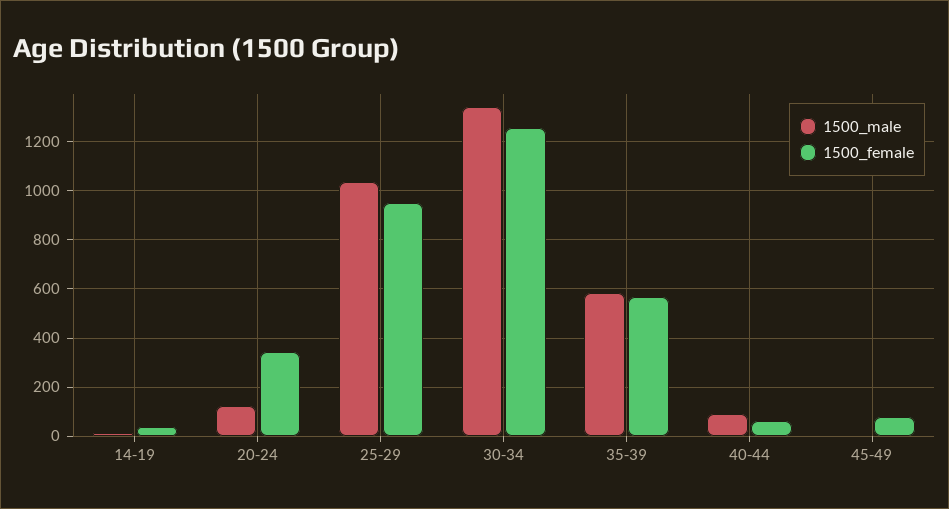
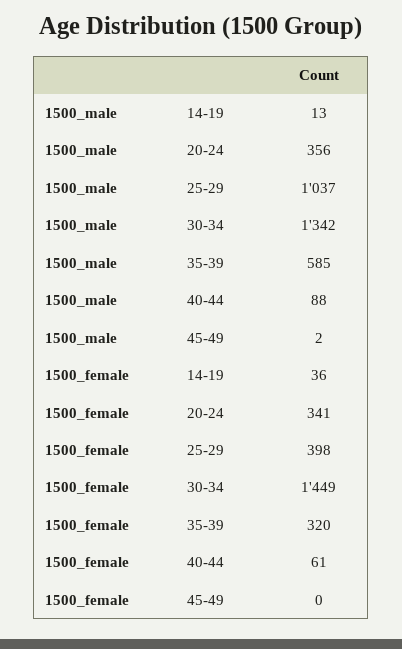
1500_male, 20-24: 125 -> 356
1500_female, 25-29: 950 -> 398
1500_female, 30-34: 1250 -> 1449
1500_female, 35-39: 575 -> 320
1500_female, 45-49: 75 -> 0

